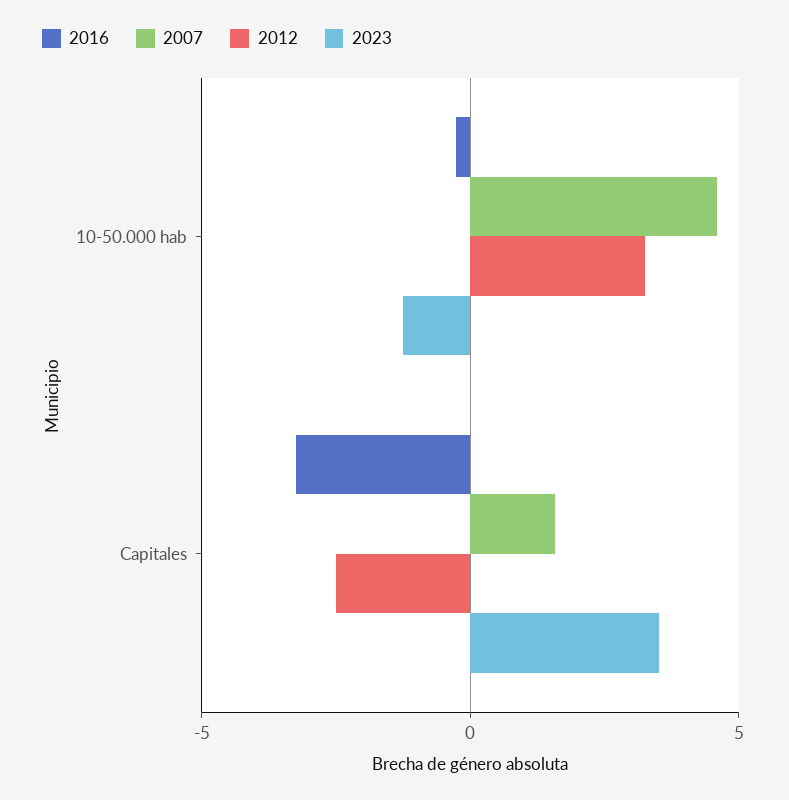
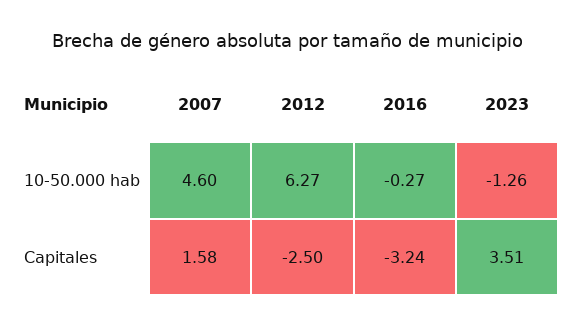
2012, 10-50.000 hab: 3 -> 6.27

